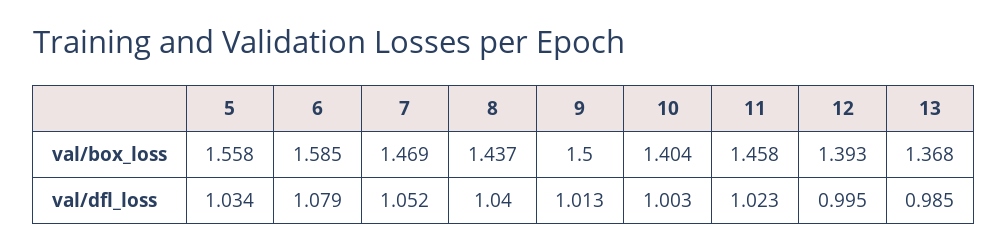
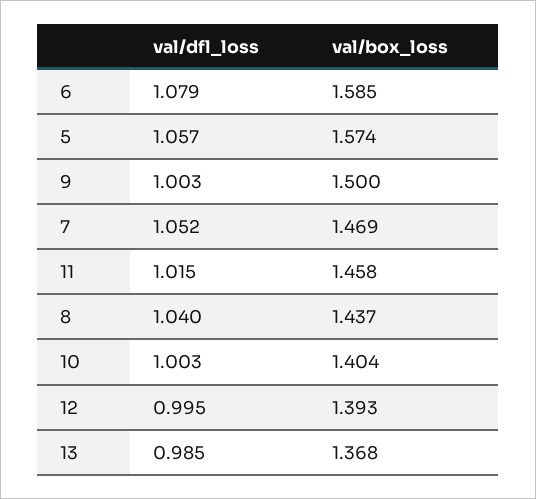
5, val/box_loss: 1.558 -> 1.574
5, val/dfl_loss: 1.034 -> 1.057
9, val/dfl_loss: 1.013 -> 1.003
11, val/dfl_loss: 1.023 -> 1.015

